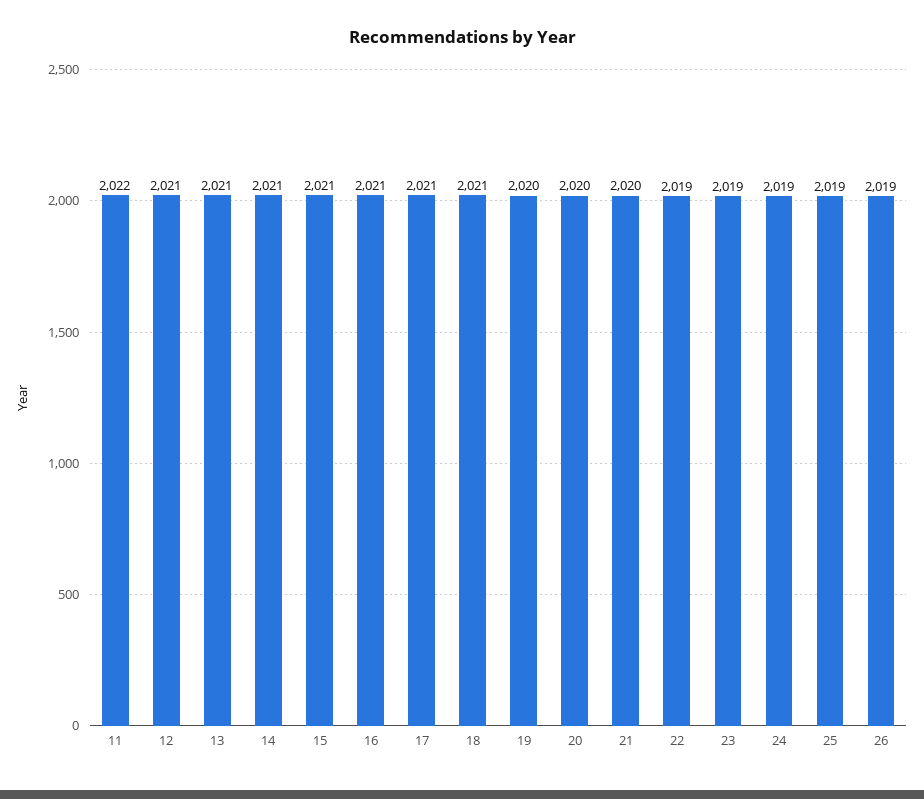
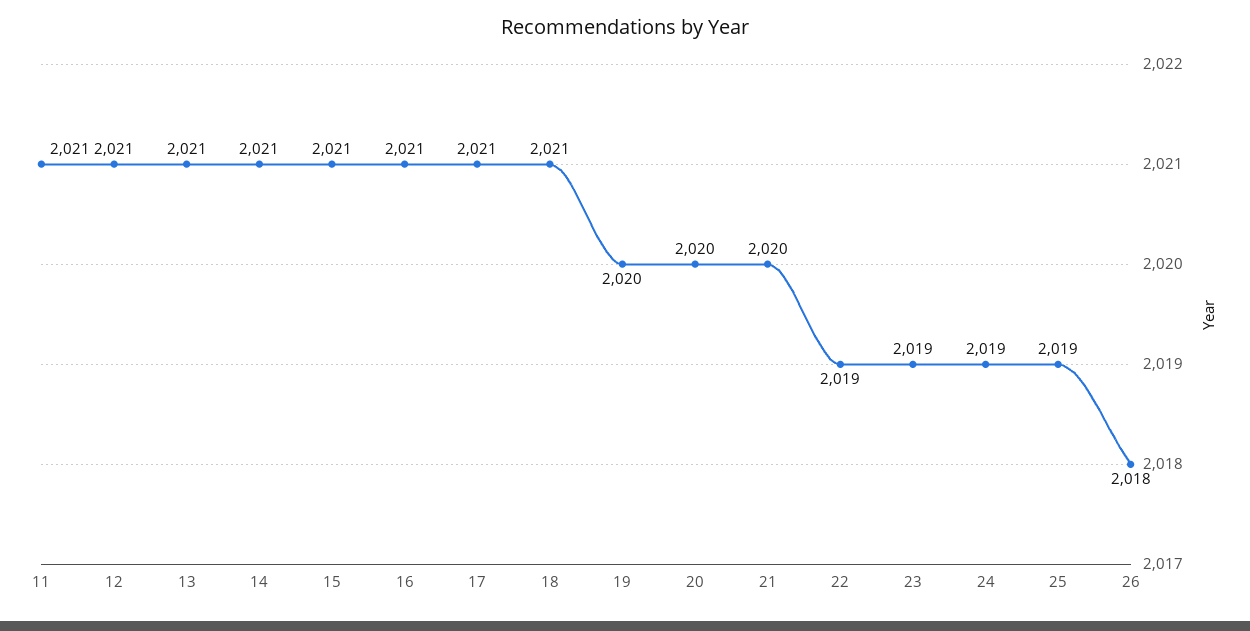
11: 2022 -> 2021
26: 2019 -> 2018

